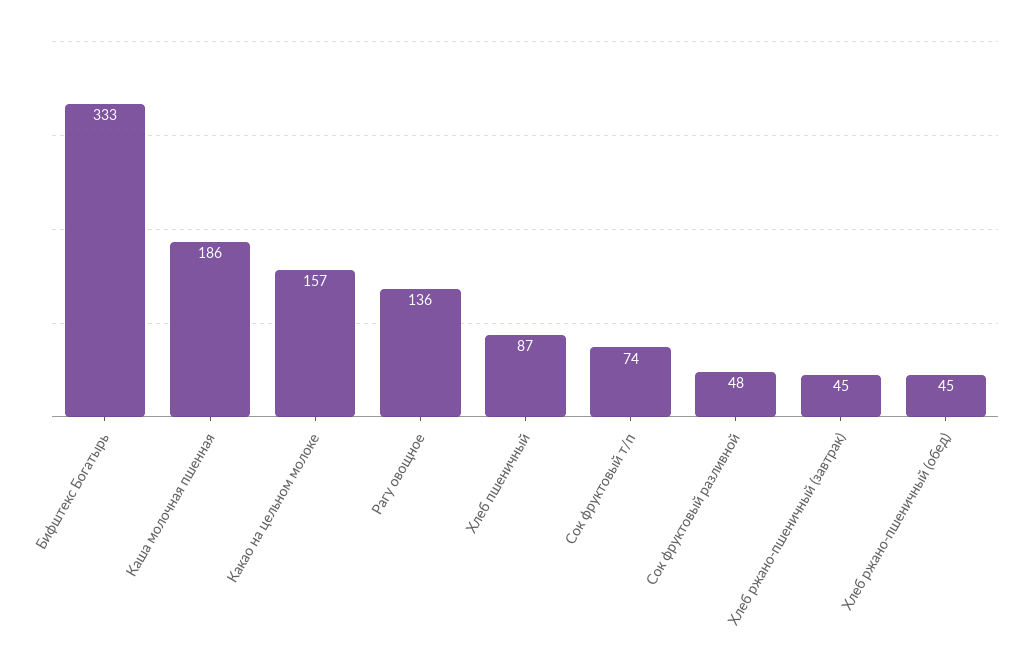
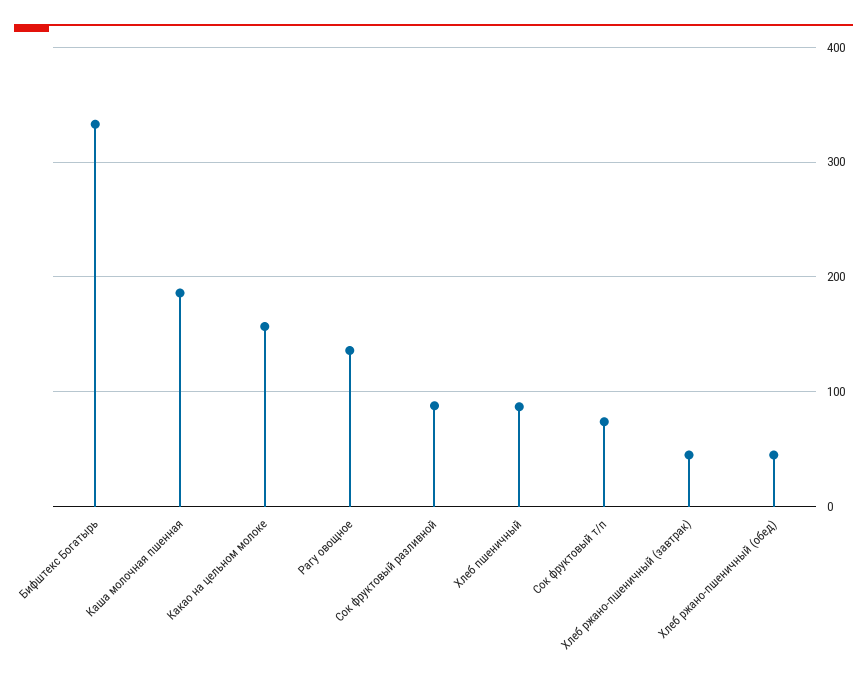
Сок фруктовый разливной: 48 -> 90

